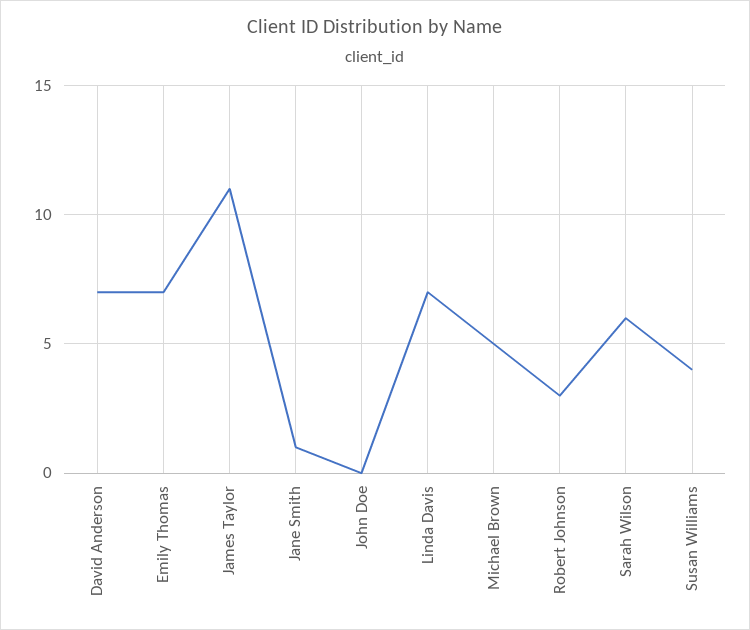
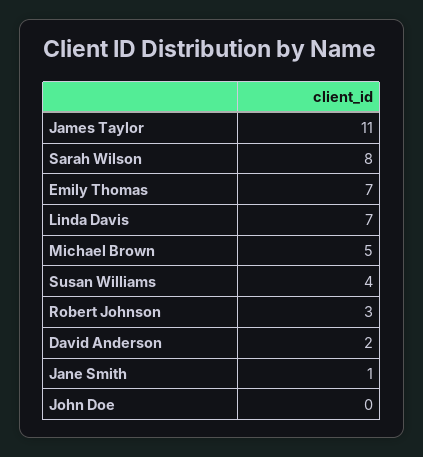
David Anderson: 7 -> 2
Sarah Wilson: 6 -> 8

